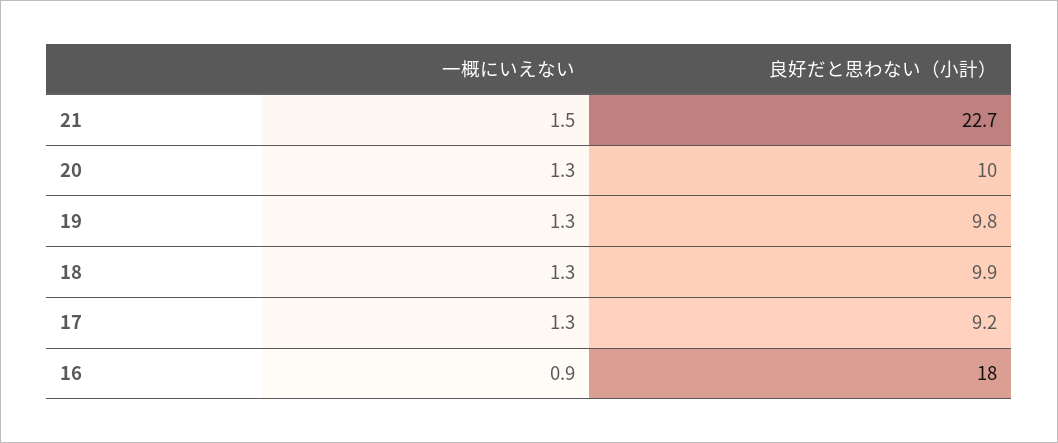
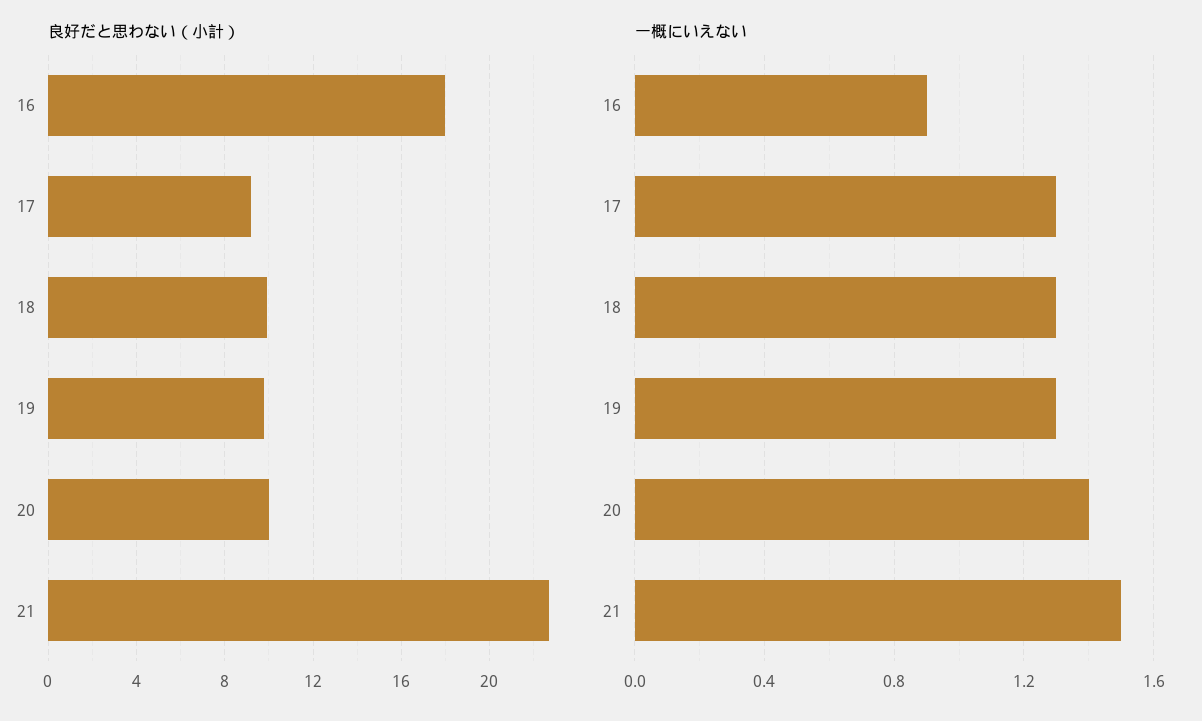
一概にいえない, 20: 1.3 -> 1.4

